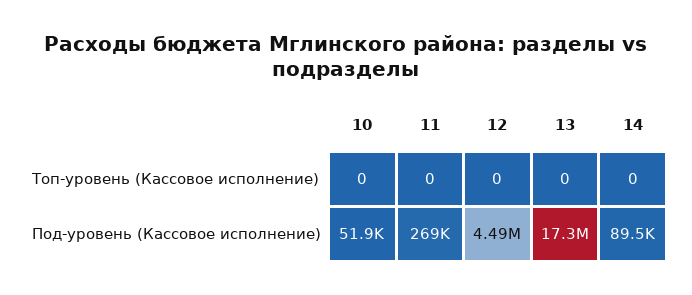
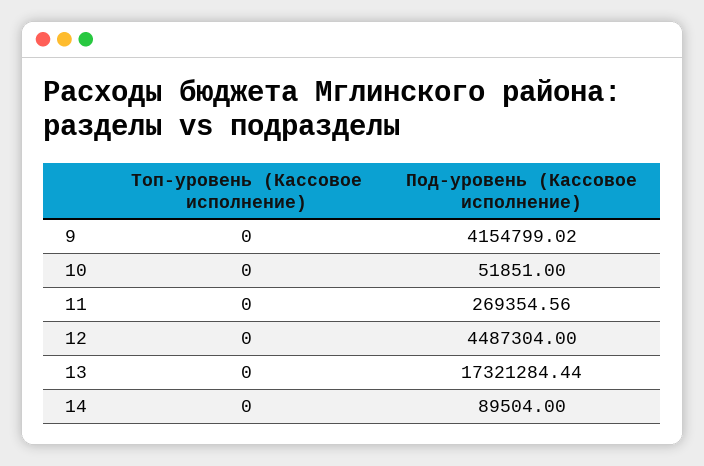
9, Топ-уровень (Кассовое исполнение): none -> 0
9, Под-уровень (Кассовое исполнение): none -> 4154799.02

